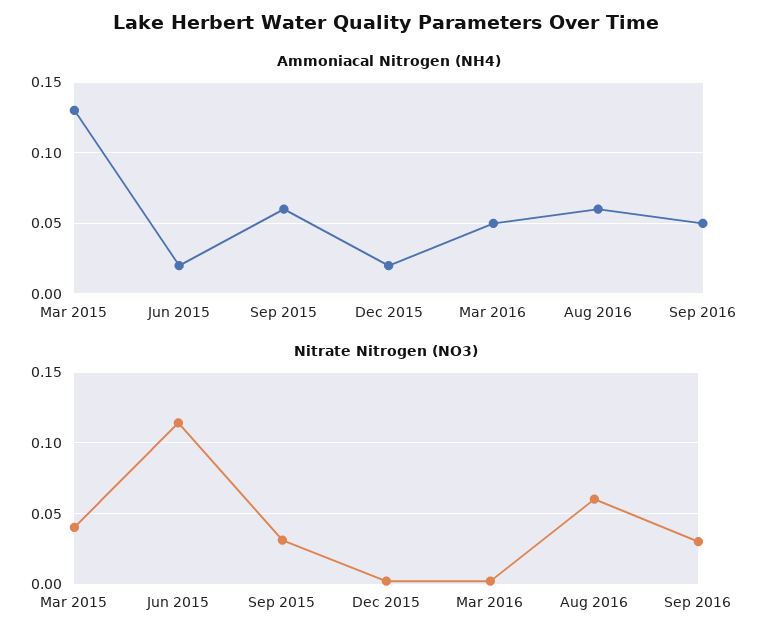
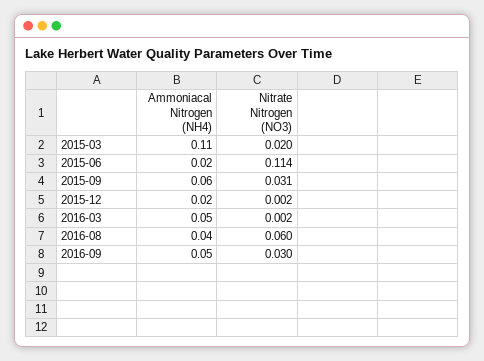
Ammoniacal Nitrogen (NH4), Mar 2015: 0.13 -> 0.11
Ammoniacal Nitrogen (NH4), Aug 2016: 0.06 -> 0.04
Nitrate Nitrogen (NO3), Mar 2015: 0.04 -> 0.02

